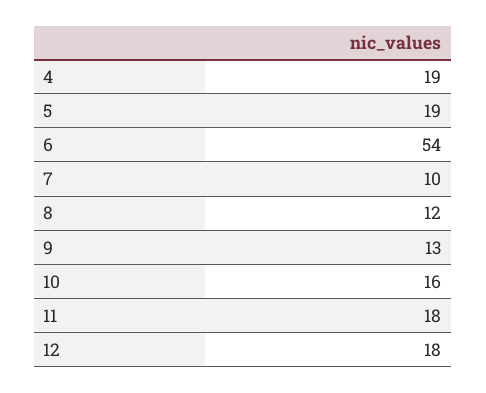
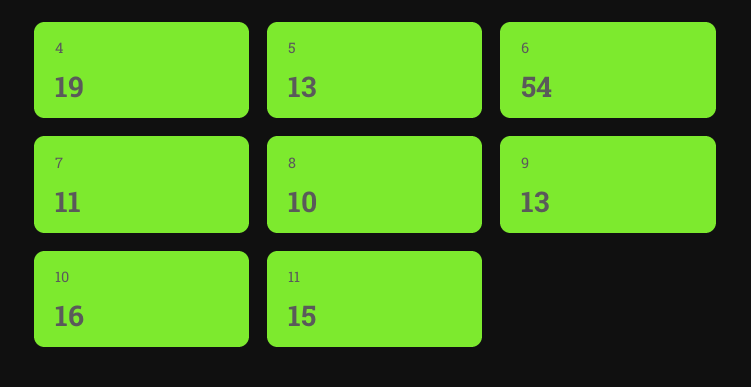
5: 19 -> 13
7: 10 -> 11
8: 12 -> 10
11: 18 -> 15
12: 18 -> none

